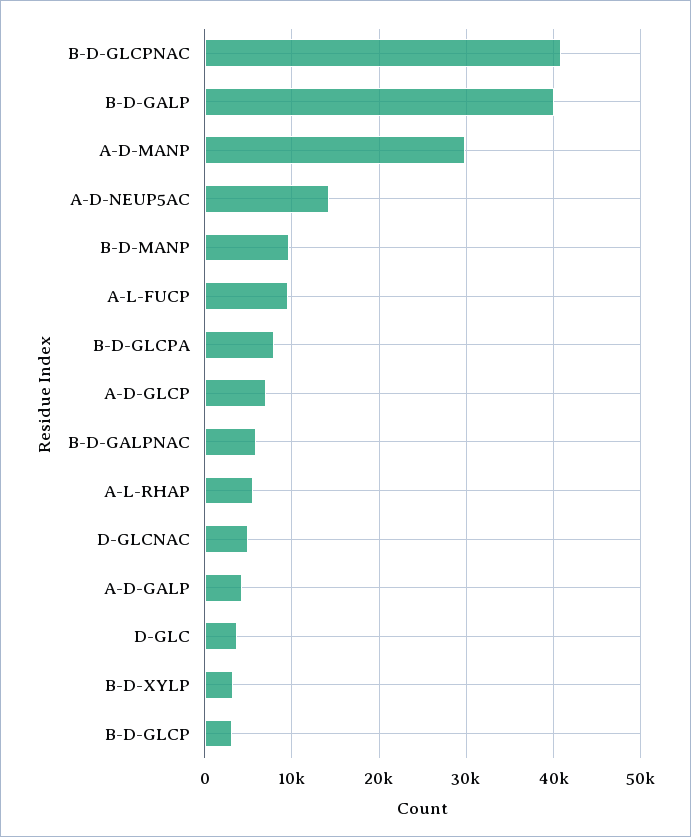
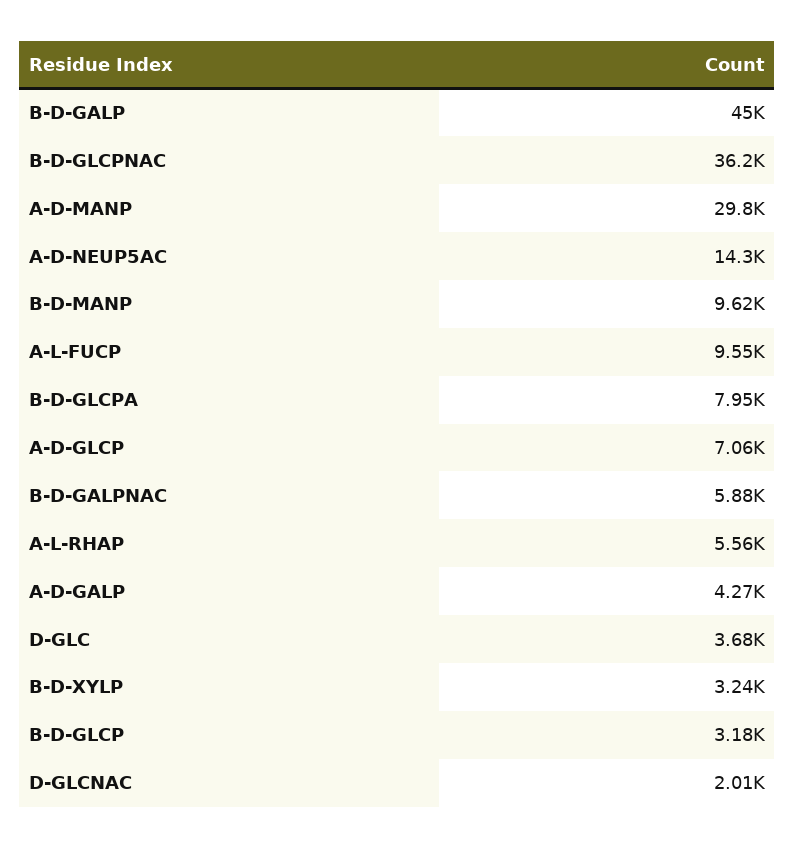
B-D-GLCPNAC: 41000 -> 36200
B-D-GALP: 40000 -> 45000
D-GLCNAC: 5000 -> 2010

